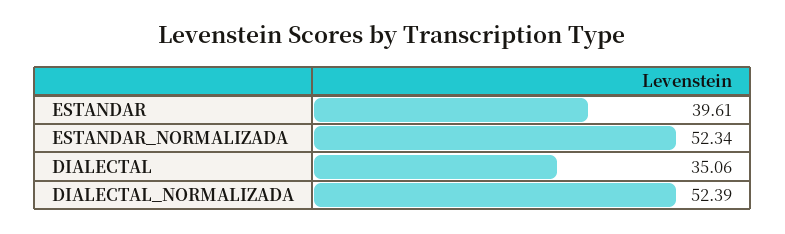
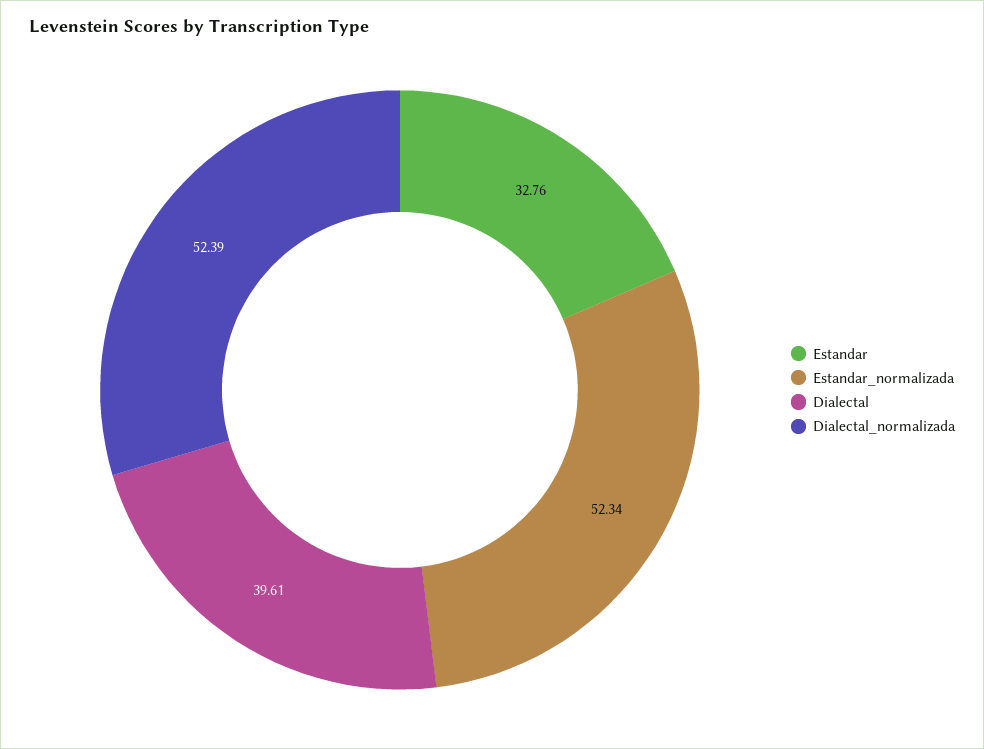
ESTANDAR: 39.61 -> 32.76
DIALECTAL: 35.06 -> 39.61

